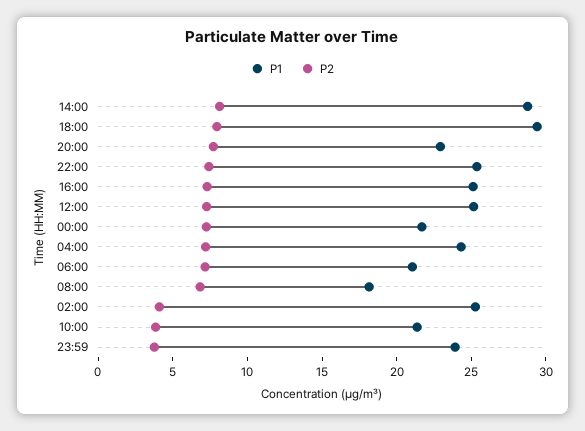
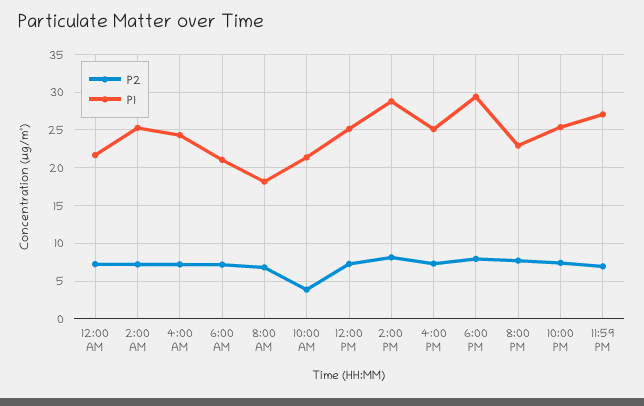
P2, 02:00: 4 -> 7
P1, 23:59: 24 -> 27
P2, 23:59: 4 -> 7

